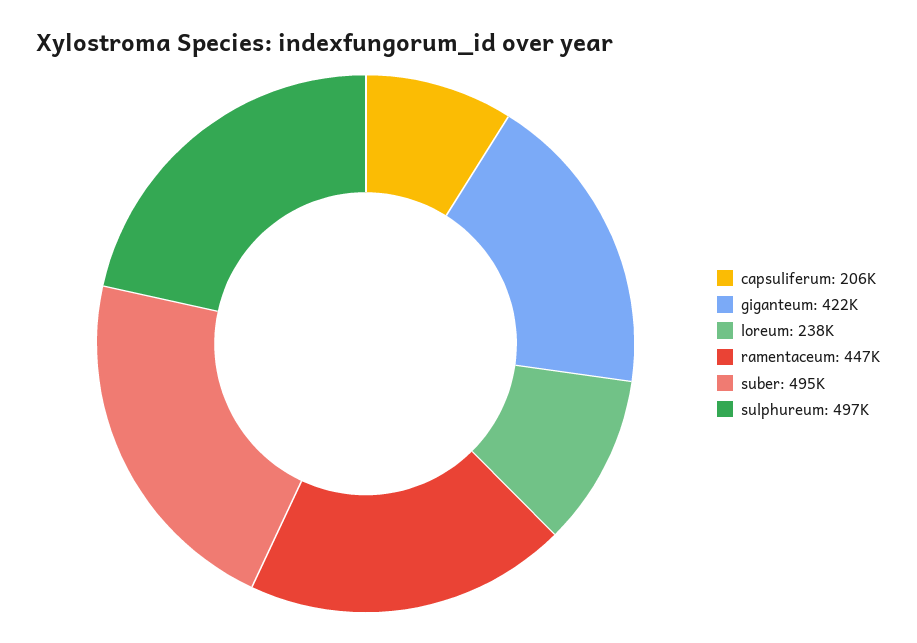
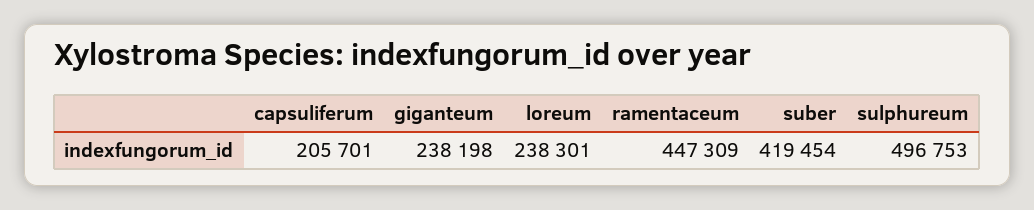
giganteum: 422000 -> 238198
suber: 495000 -> 419454

